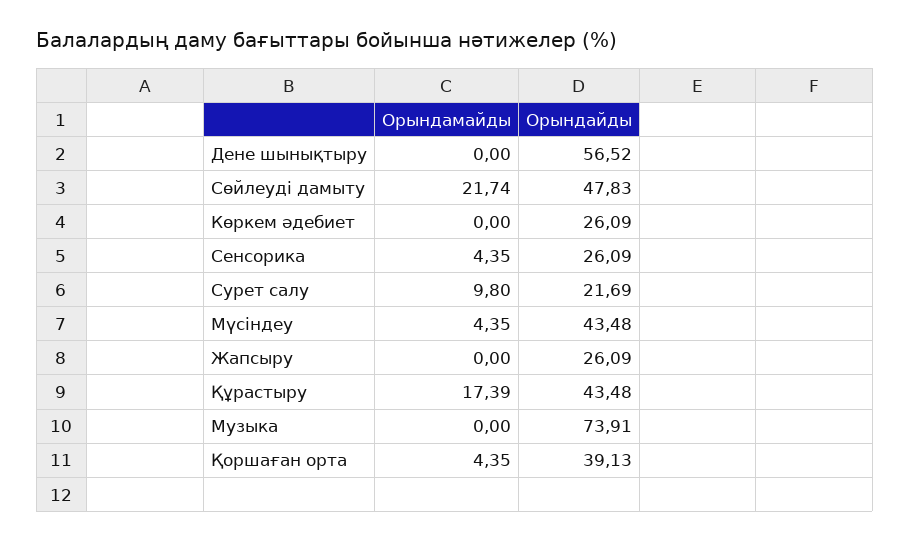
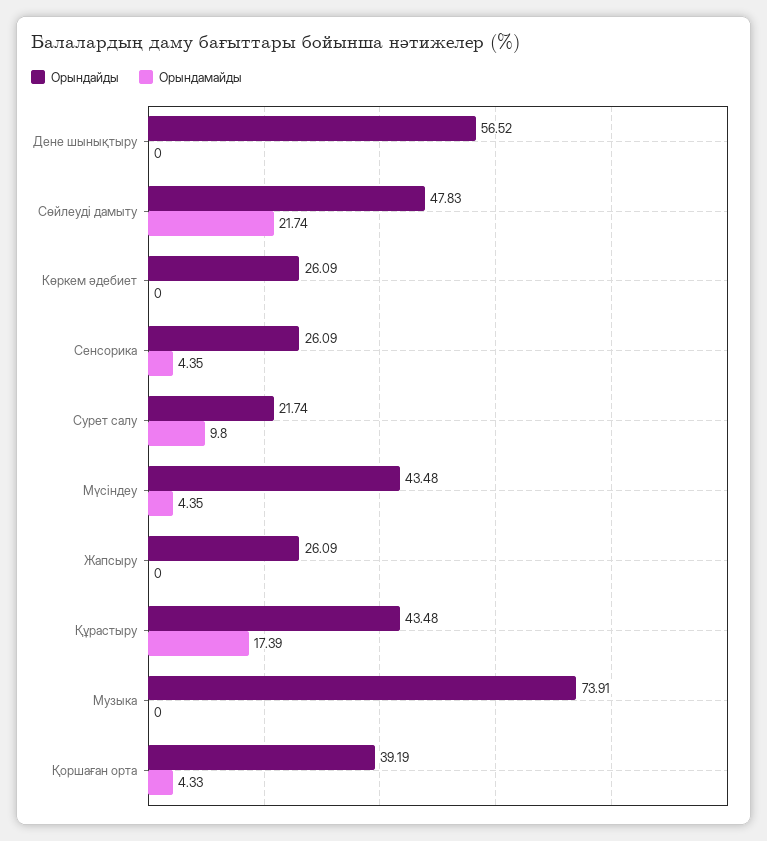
Орындайды, Сурет салу: 21.69 -> 21.74
Орындамайды, Қоршаған орта: 4.35 -> 4.33
Орындайды, Қоршаған орта: 39.13 -> 39.19

